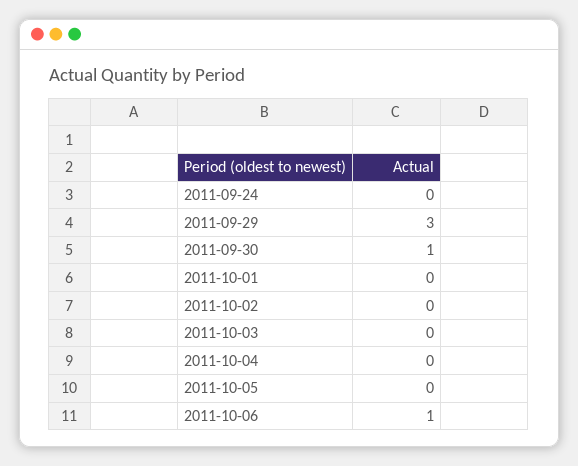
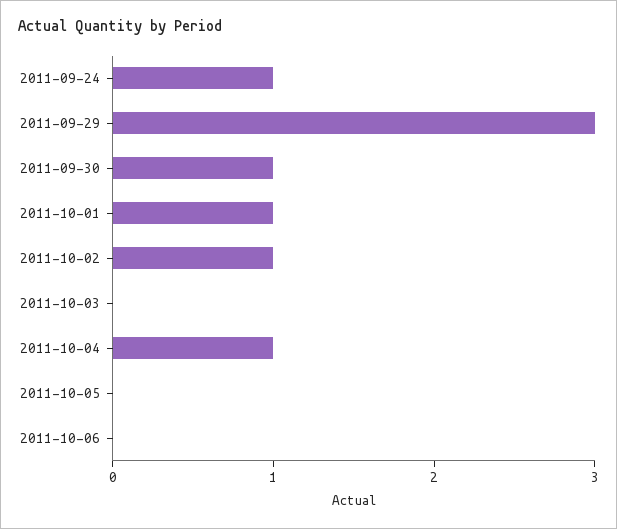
2011-09-24: 0 -> 1
2011-10-01: 0 -> 1
2011-10-02: 0 -> 1
2011-10-04: 0 -> 1
2011-10-06: 1 -> 0

